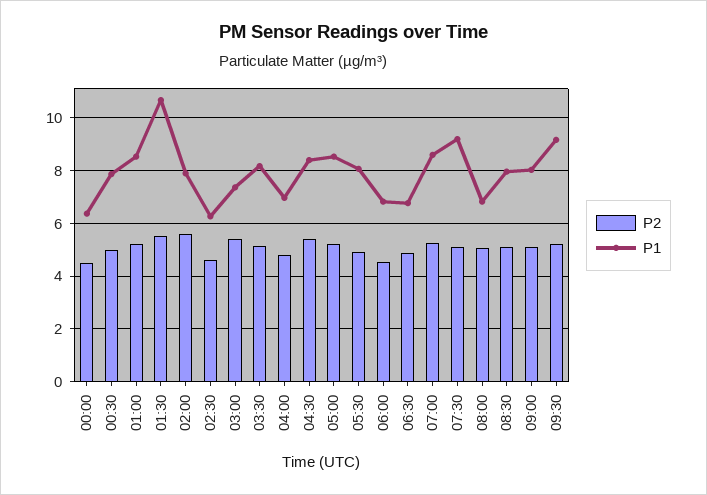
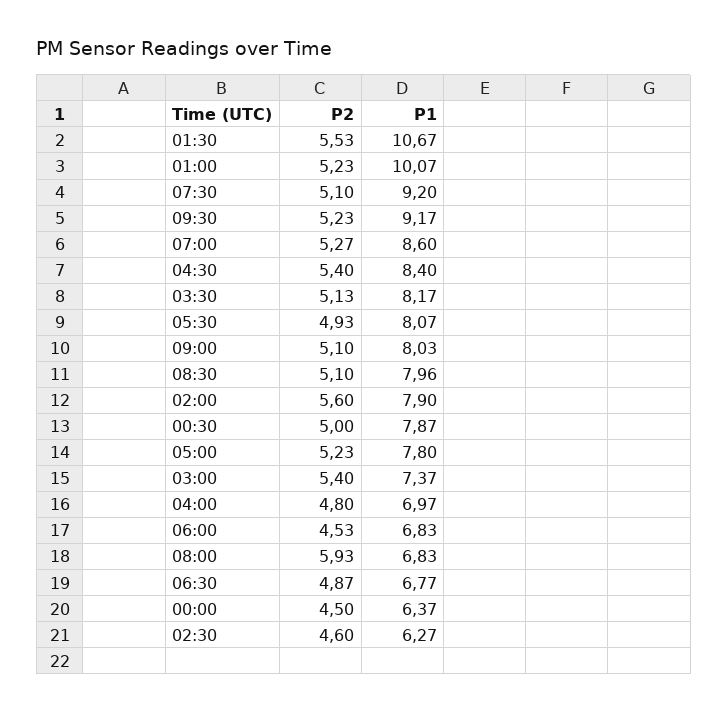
P1, 01:00: 8.5 -> 10.07
P1, 05:00: 8.5 -> 7.8
P2, 08:00: 5 -> 5.93

